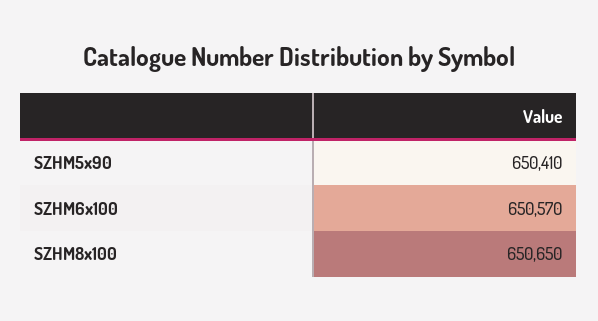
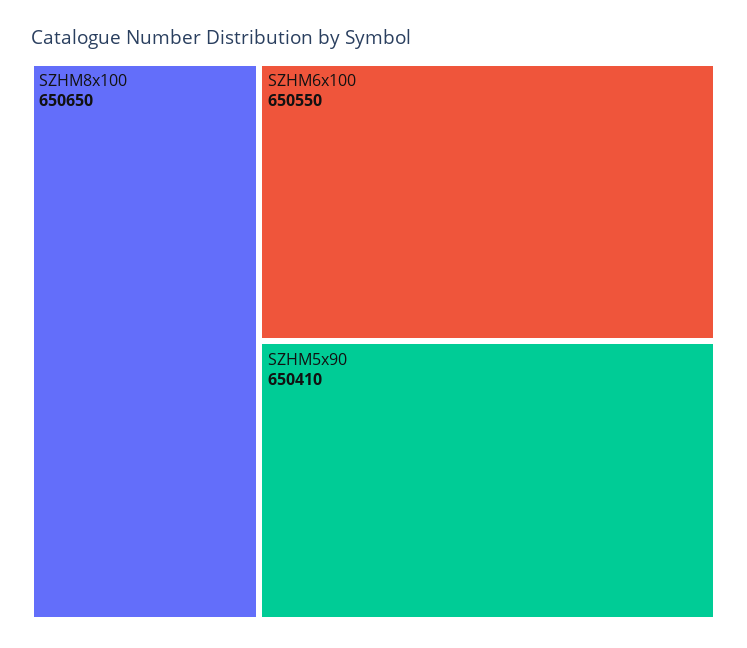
SZHM6x100: 650570 -> 650550

